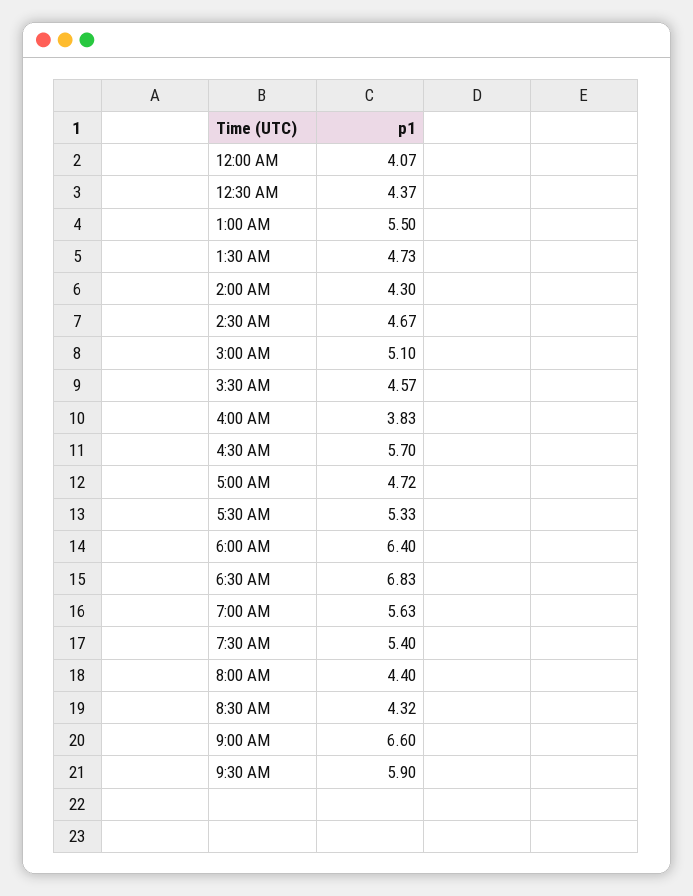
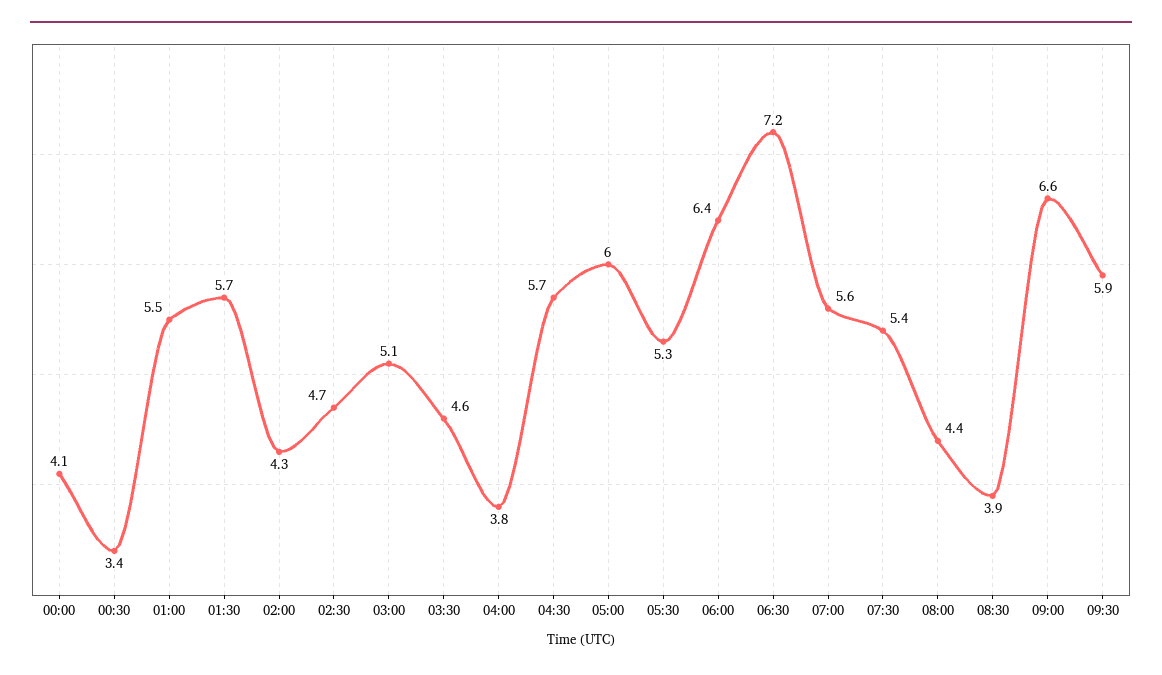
12:30 AM: 4.37 -> 3.4
1:30 AM: 4.73 -> 5.7
5:00 AM: 4.72 -> 6
6:30 AM: 6.83 -> 7.2
8:30 AM: 4.32 -> 3.9

